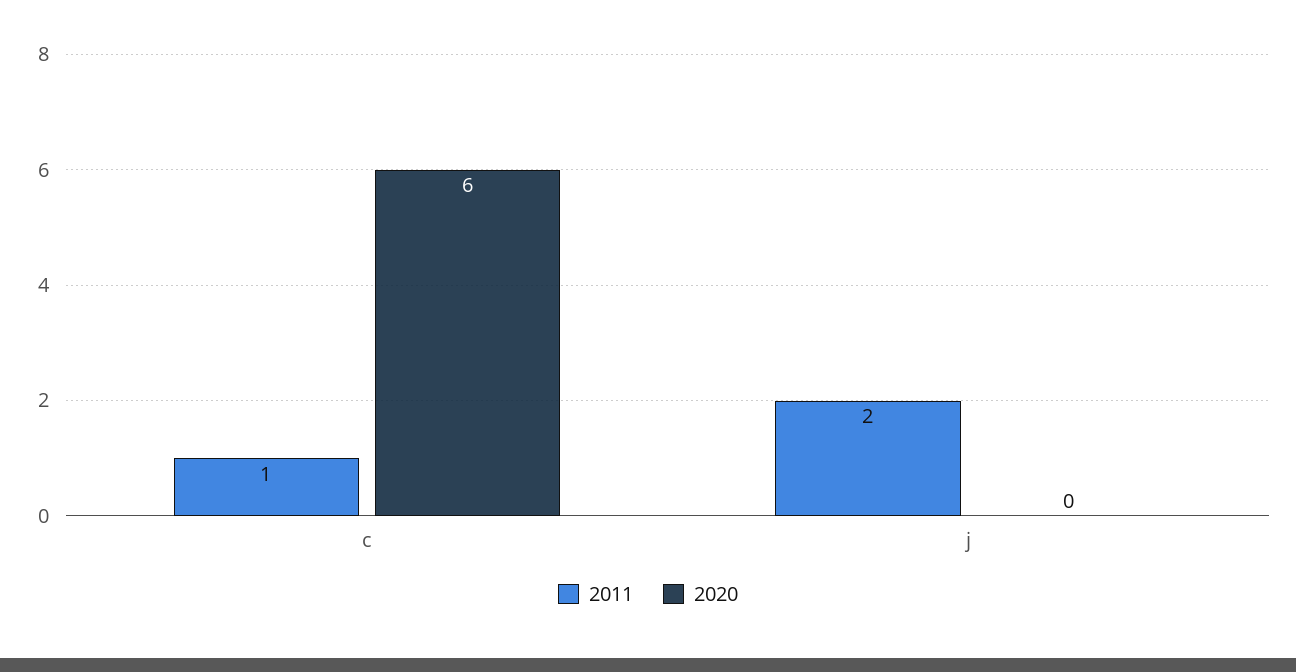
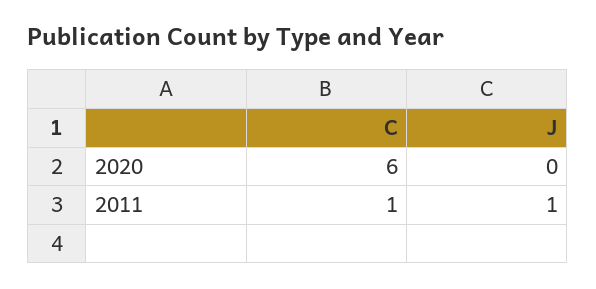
2011, j: 2 -> 1

